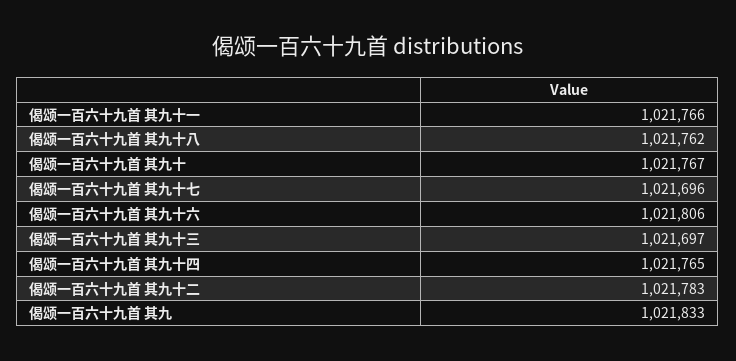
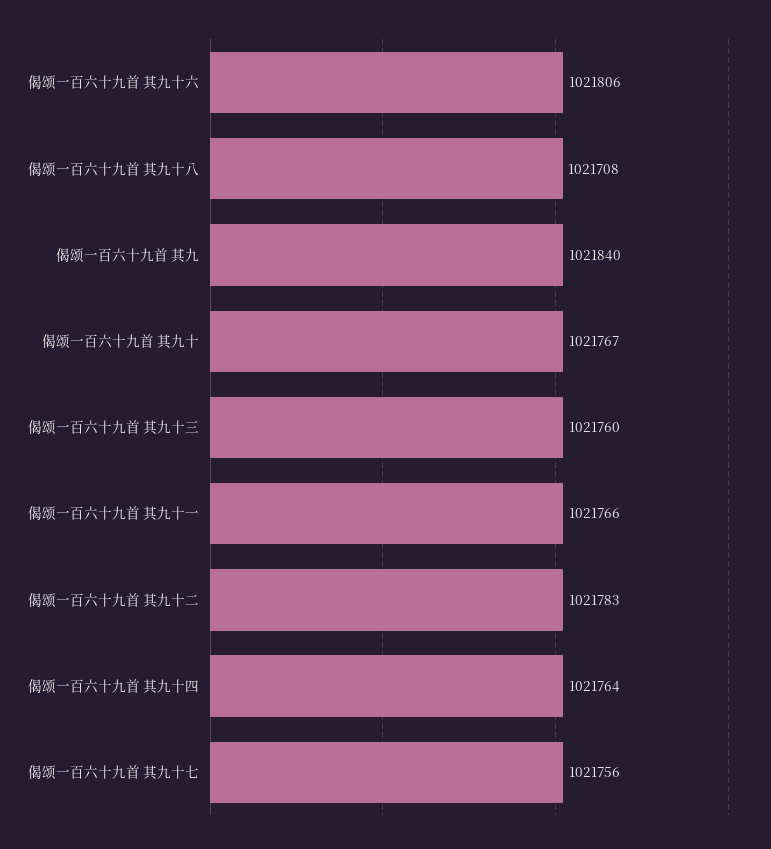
偈颂一百六十九首 其九十八: 1021762 -> 1021708
偈颂一百六十九首 其九十七: 1021696 -> 1021756
偈颂一百六十九首 其九十三: 1021697 -> 1021760
偈颂一百六十九首 其九十四: 1021765 -> 1021764
偈颂一百六十九首 其九: 1021833 -> 1021840

